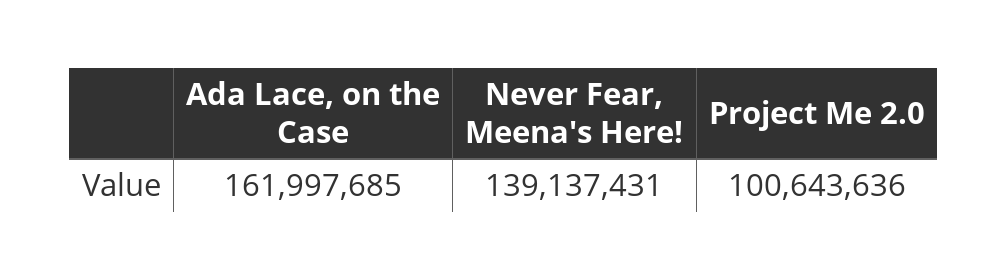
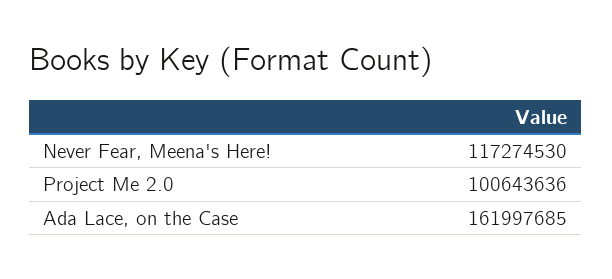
Never Fear, Meena's Here!: 139137431 -> 117274530

